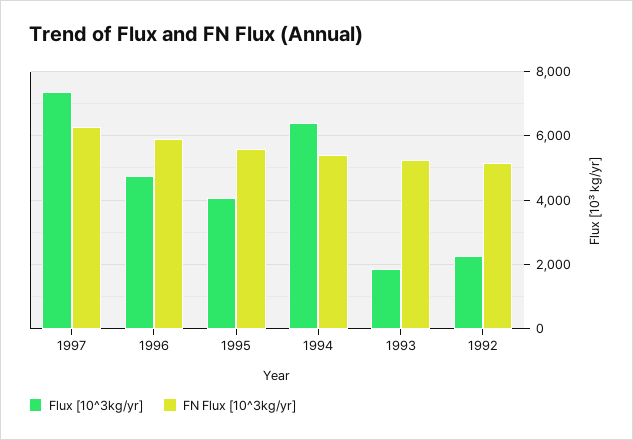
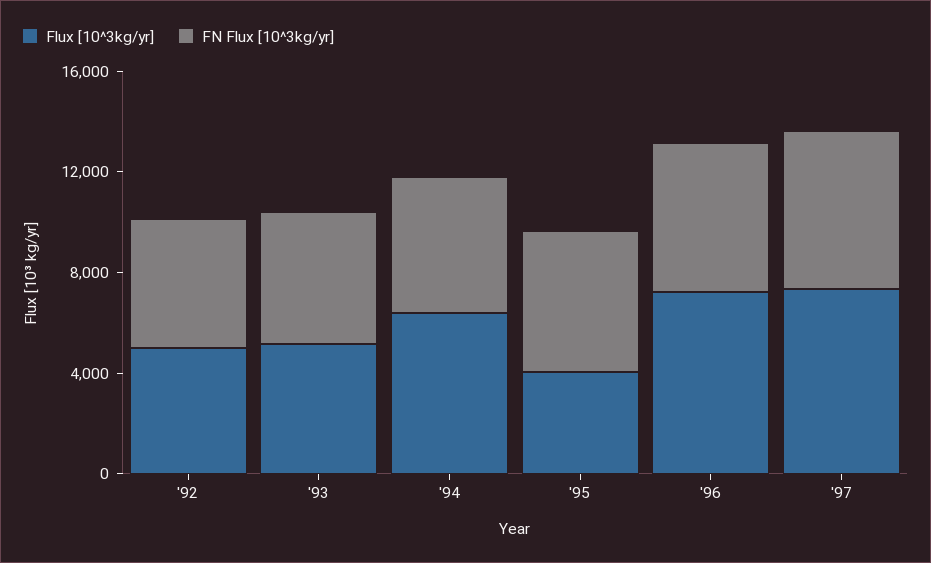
Flux [10^3kg/yr], 1996: 4800 -> 7000
Flux [10^3kg/yr], 1993: 1800 -> 5000
Flux [10^3kg/yr], 1992: 2200 -> 5000

